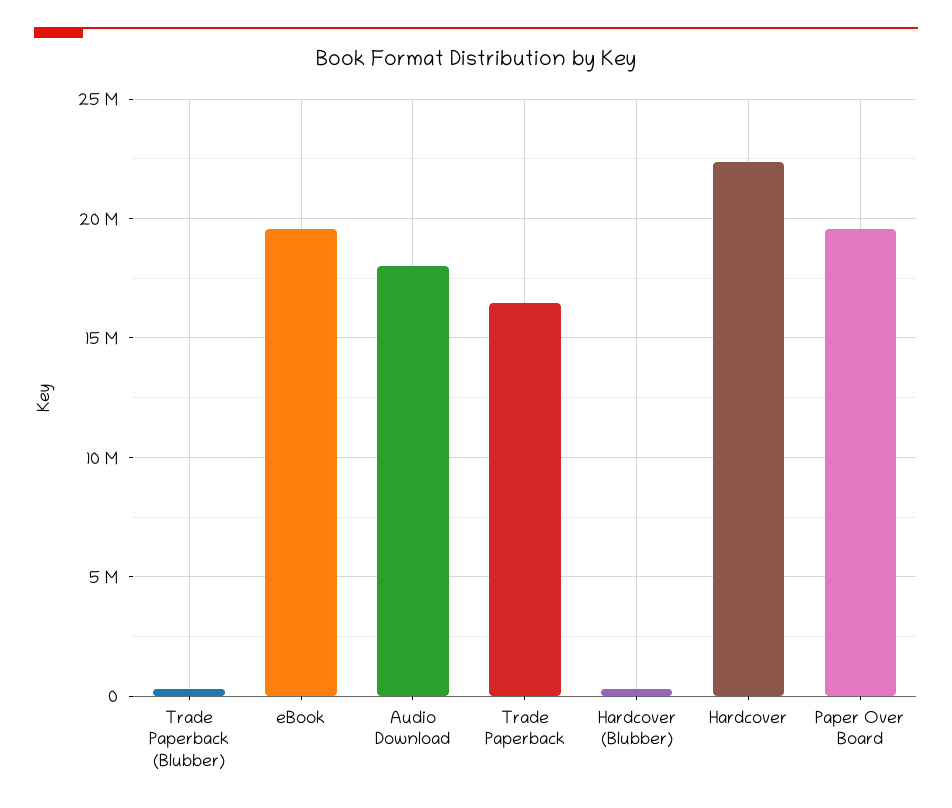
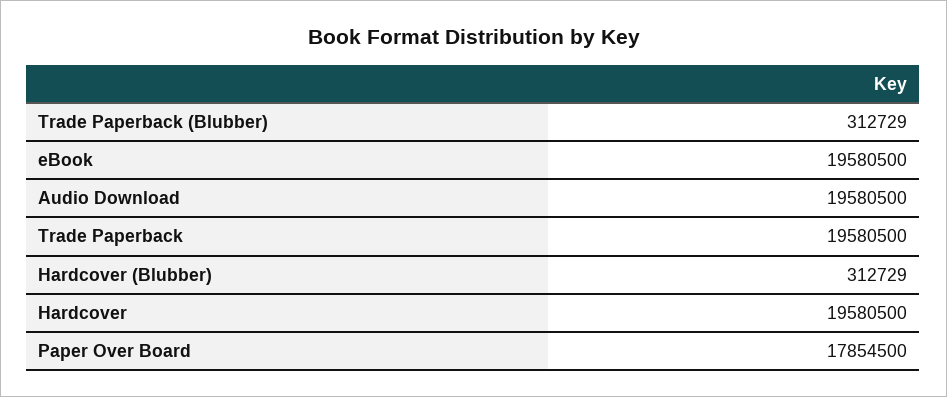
Audio Download: 18000000 -> 19580500
Trade Paperback: 16500000 -> 19580500
Hardcover: 22500000 -> 19580500
Paper Over Board: 19500000 -> 17854500

